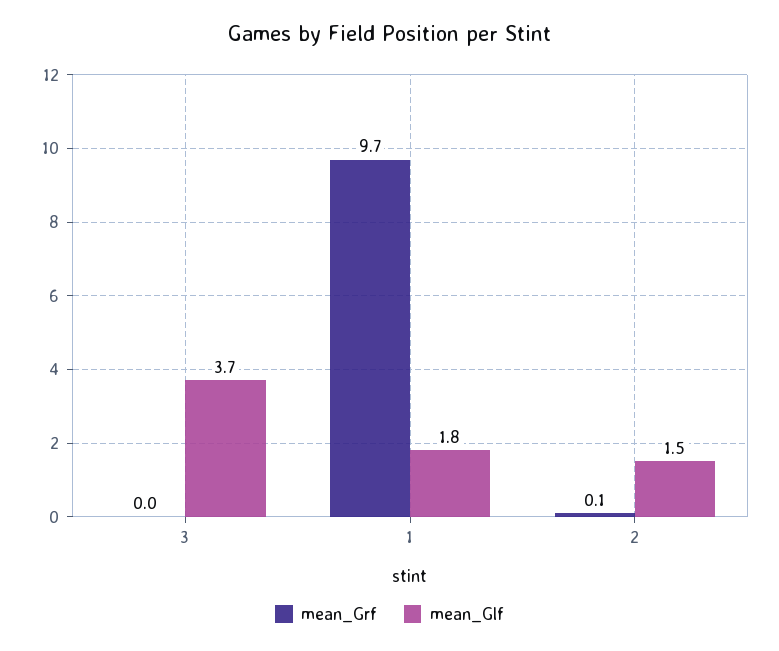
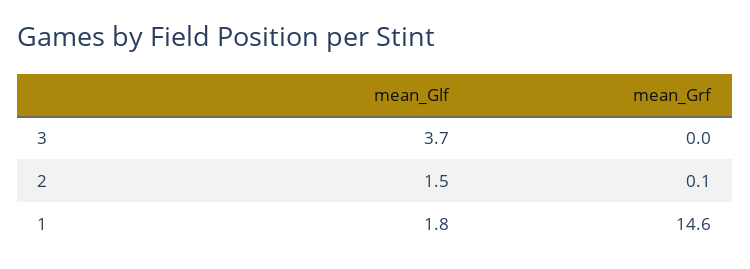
mean_Grf, 1: 9.7 -> 14.6

